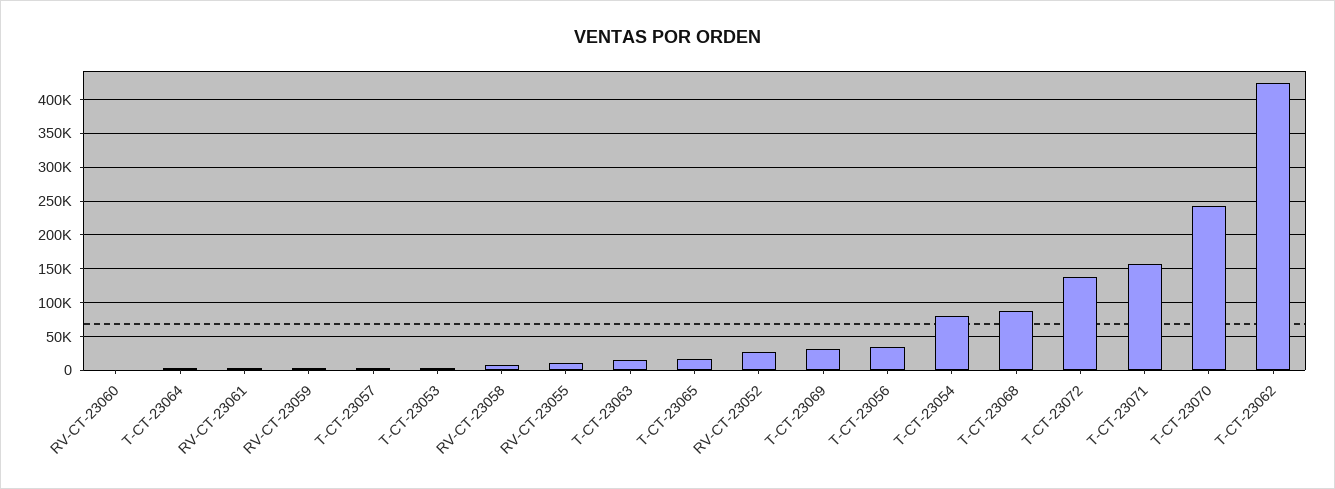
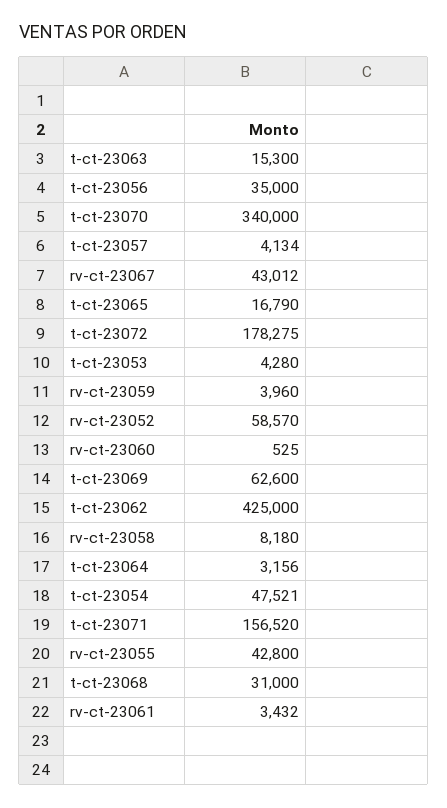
RV-CT-23055: 10000 -> 42800
RV-CT-23052: 30000 -> 58570
T-CT-23069: 30000 -> 62600
T-CT-23054: 80000 -> 47521
T-CT-23068: 90000 -> 31000
T-CT-23072: 140000 -> 178275
T-CT-23070: 240000 -> 340000
rv-ct-23067: none -> 43012

